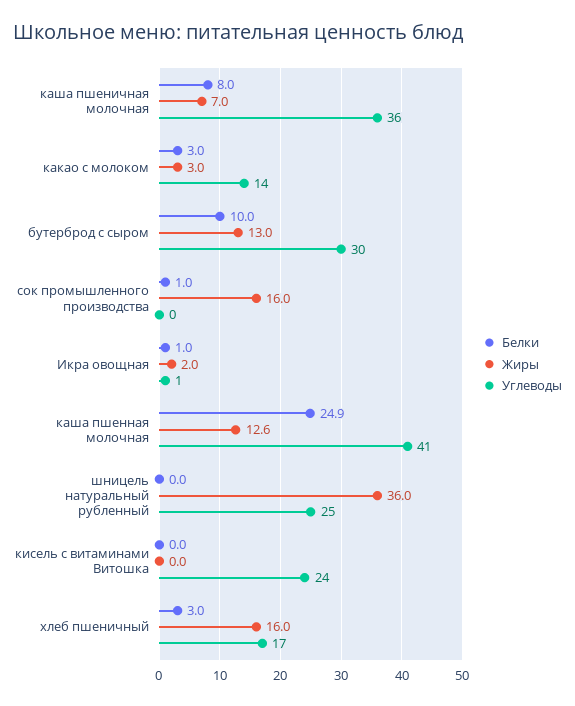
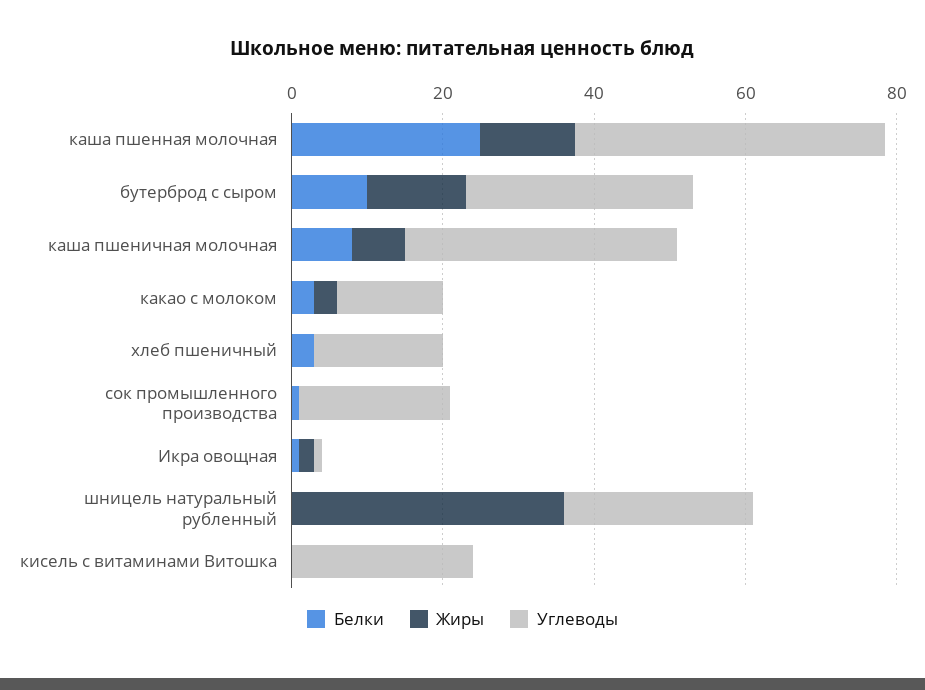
Жиры, сок промышленного производства: 16 -> 0
Углеводы, сок промышленного производства: 0 -> 20
Жиры, хлеб пшеничный: 16 -> 0

